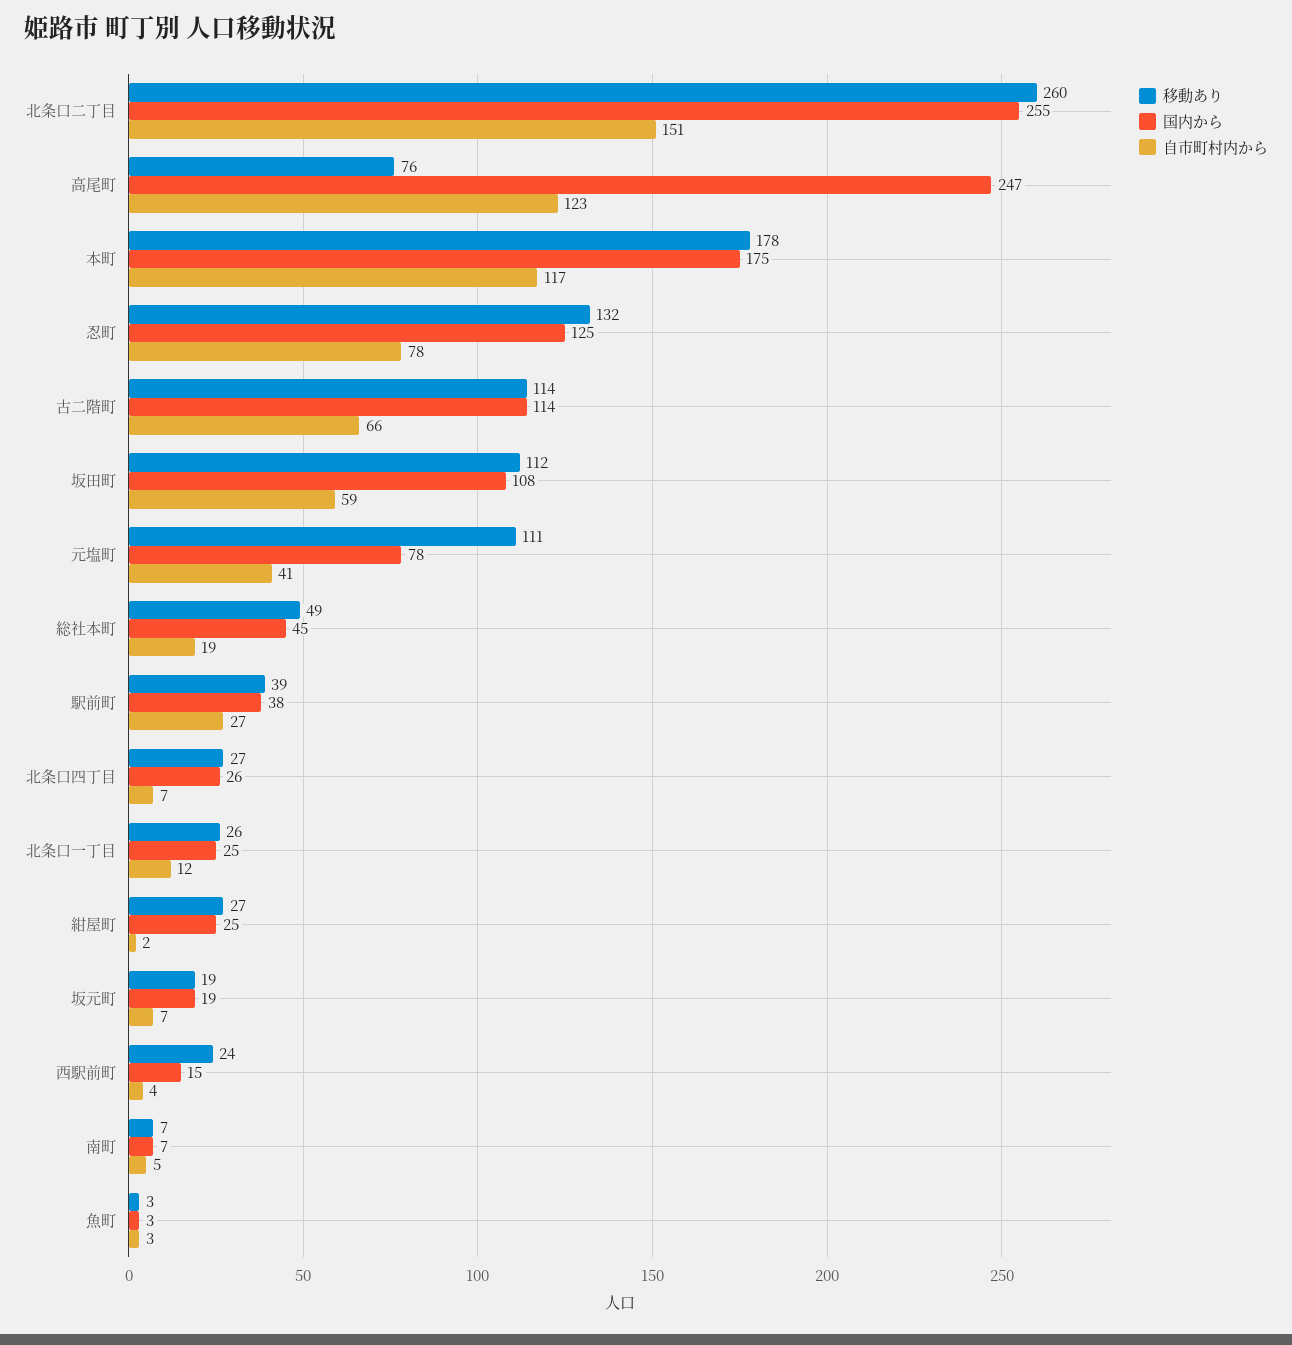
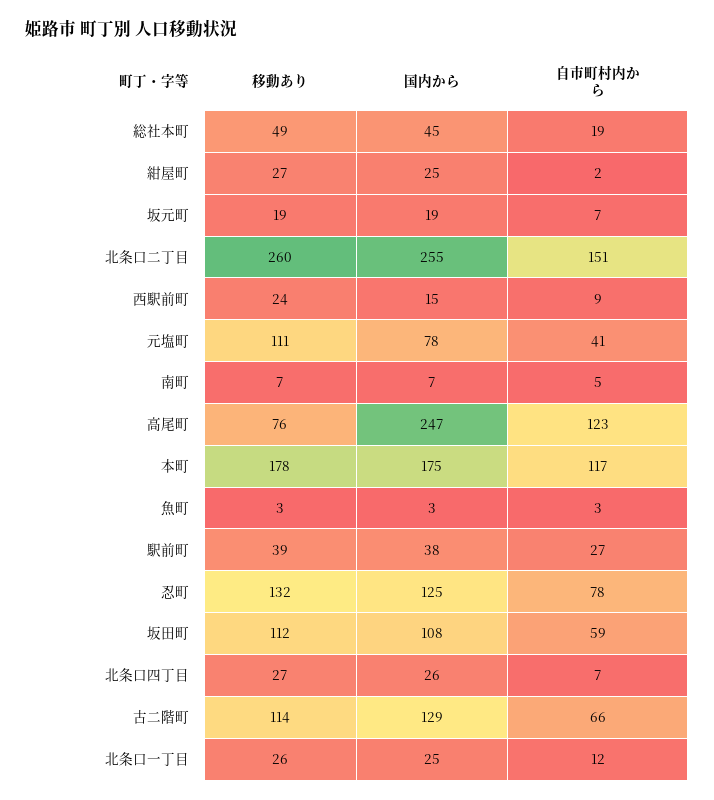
国内から, 古二階町: 114 -> 129
自市町村内から, 西駅前町: 4 -> 9

